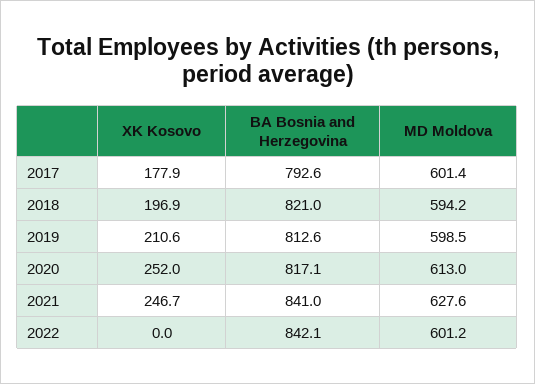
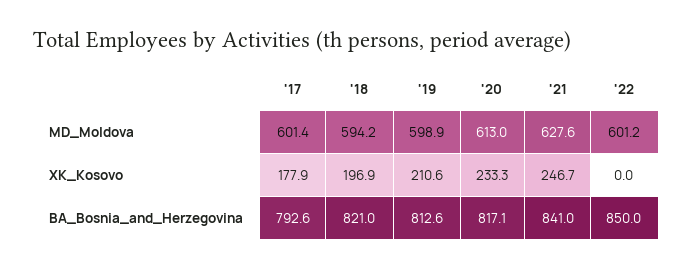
MD Moldova, 2019: 598.5 -> 598.9
XK Kosovo, 2020: 252 -> 233.3
BA Bosnia and Herzegovina, 2022: 842.1 -> 850

